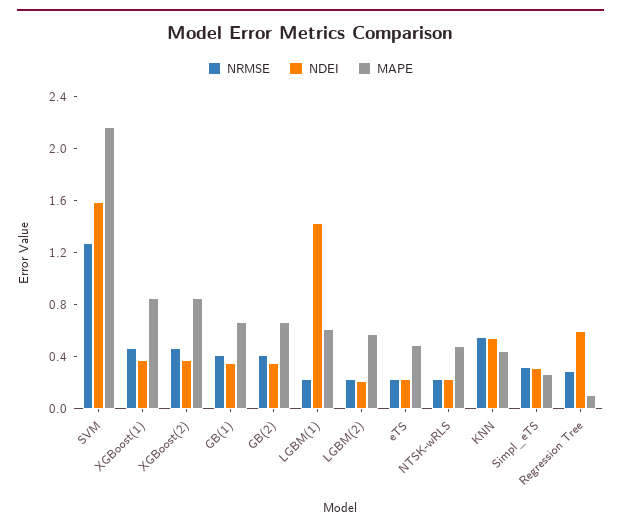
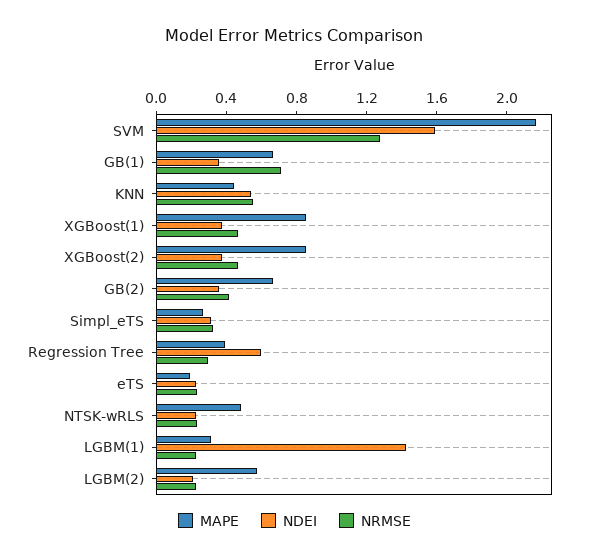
NRMSE, GB(1): 0.4 -> 0.7
MAPE, LGBM(1): 0.6 -> 0.3
MAPE, eTS: 0.5 -> 0.2
MAPE, Regression Tree: 0.1 -> 0.4

